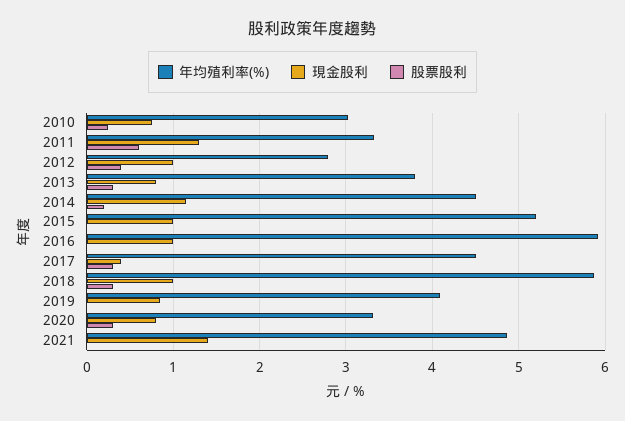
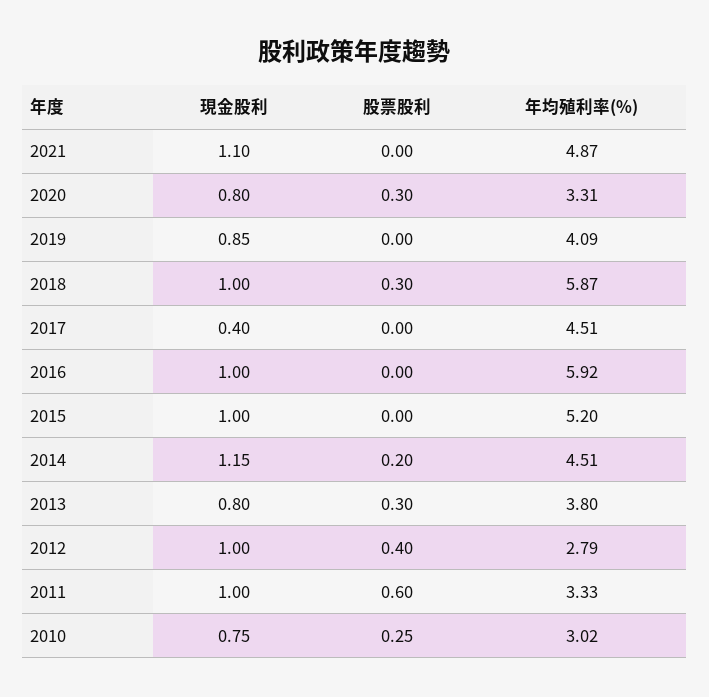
現金股利, 2011: 1.3 -> 1
股票股利, 2017: 0.3 -> 0
現金股利, 2021: 1.4 -> 1.1

